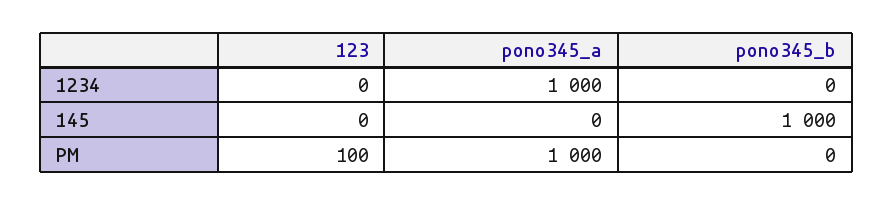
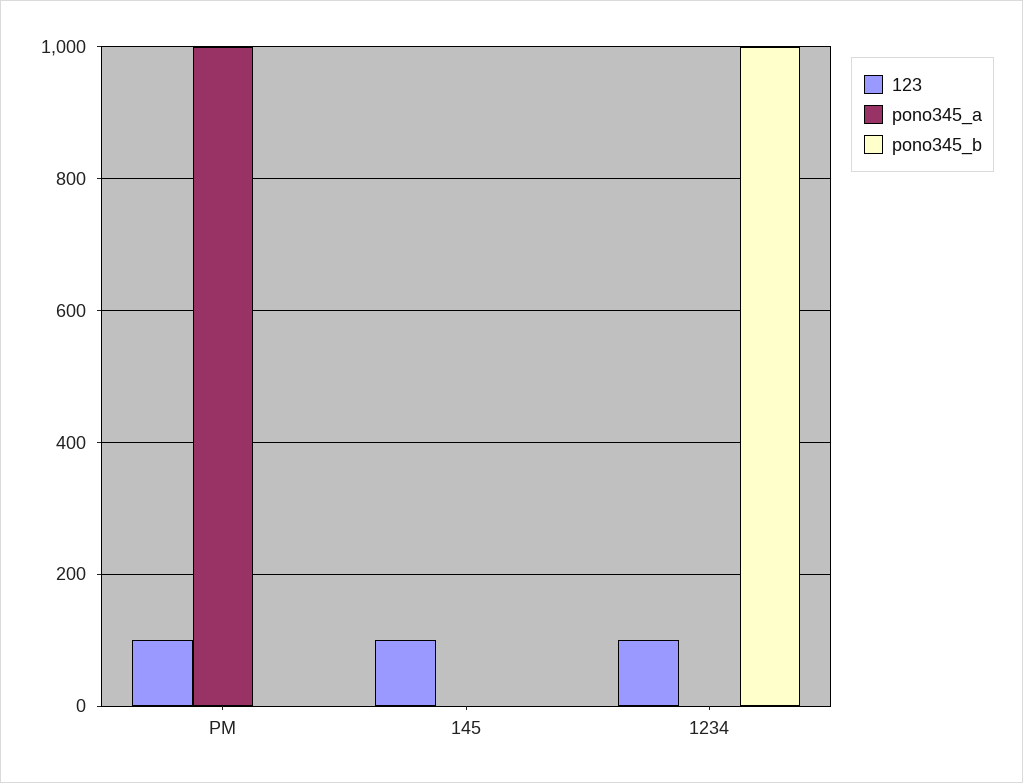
123, 1234: 0 -> 100
pono345_a, 1234: 1000 -> 0
pono345_b, 1234: 0 -> 1000
123, 145: 0 -> 100
pono345_b, 145: 1000 -> 0

